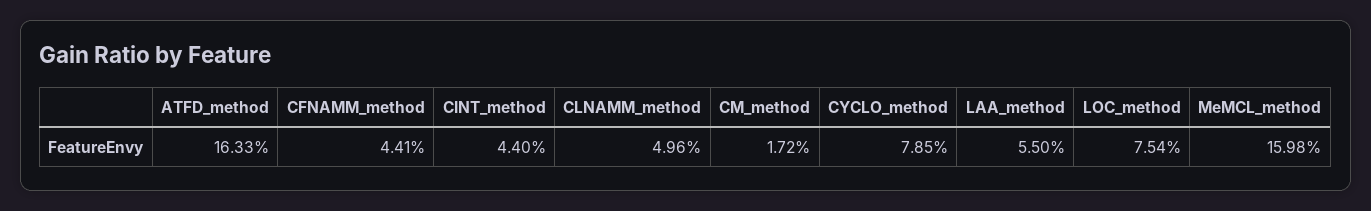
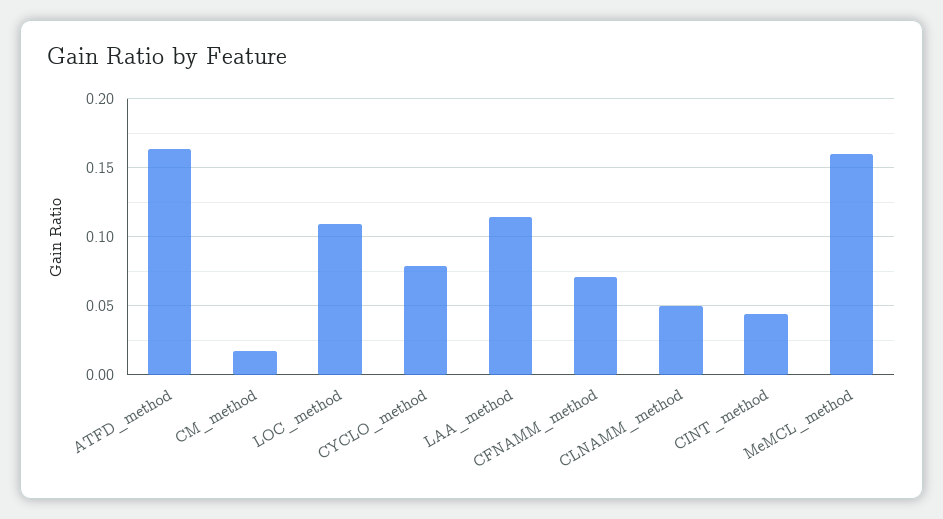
CFNAMM_method: 0.0441 -> 0.07
LAA_method: 0.055 -> 0.115
LOC_method: 0.0754 -> 0.11

